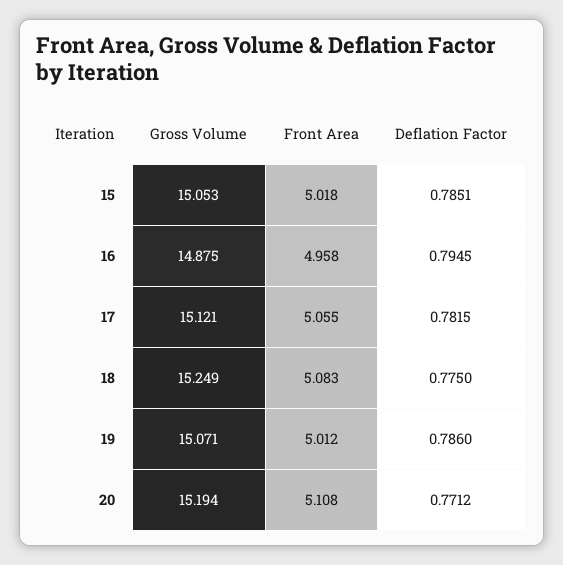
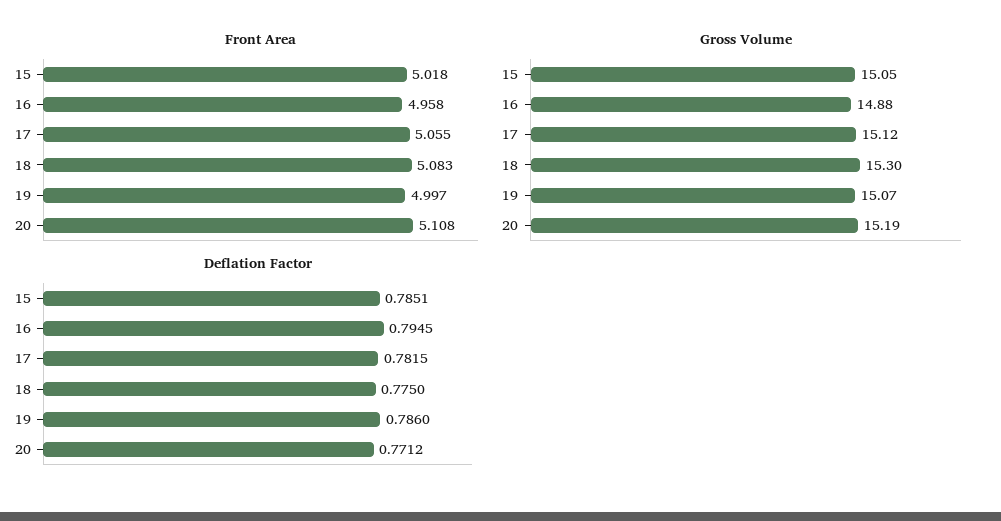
Gross Volume, 18: 15.249 -> 15.3
Front Area, 19: 5.012 -> 4.997

